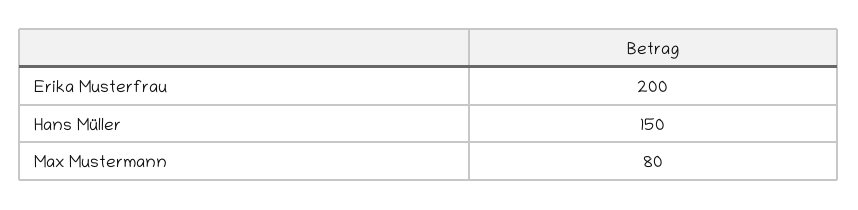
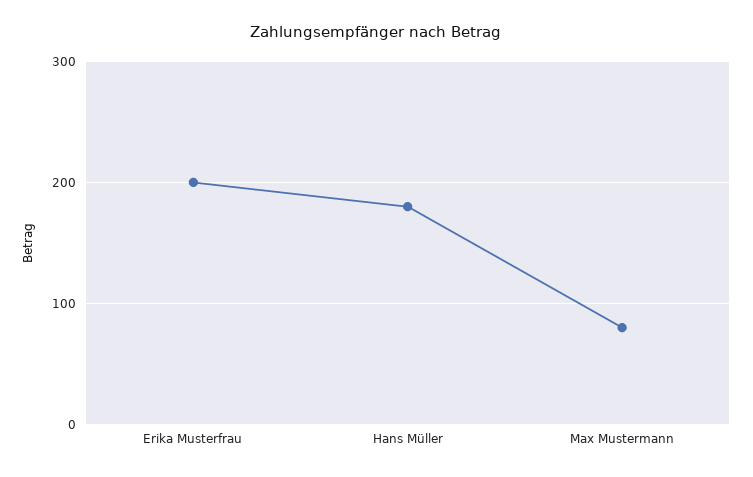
Hans Müller: 150 -> 180

